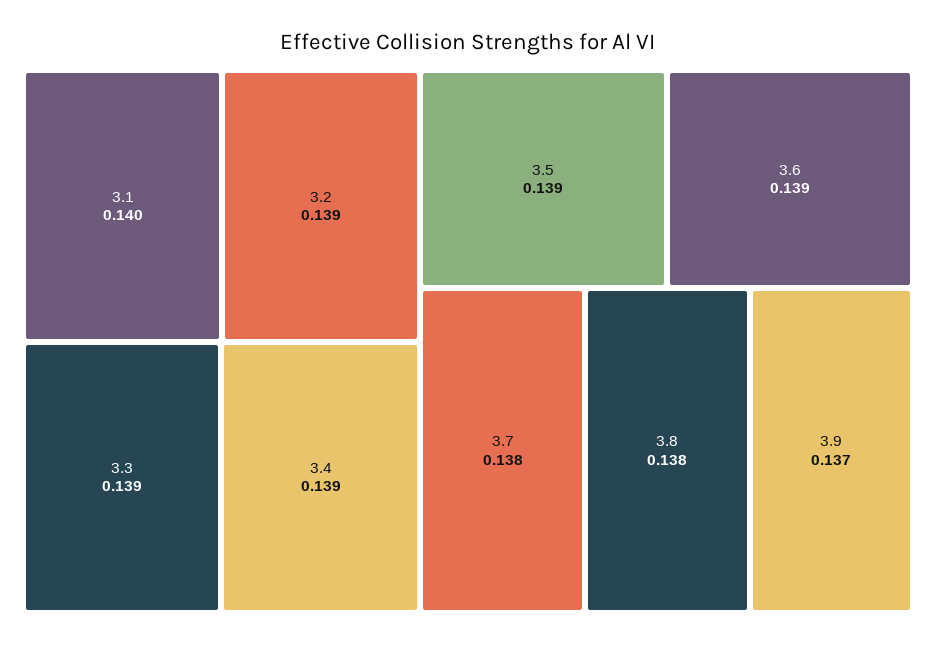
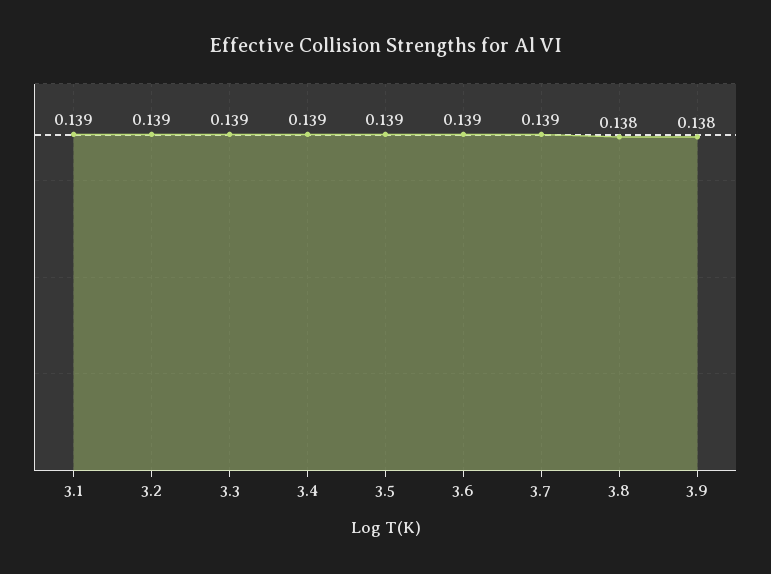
3.1: 0.14 -> 0.139
3.7: 0.138 -> 0.139
3.9: 0.137 -> 0.138

